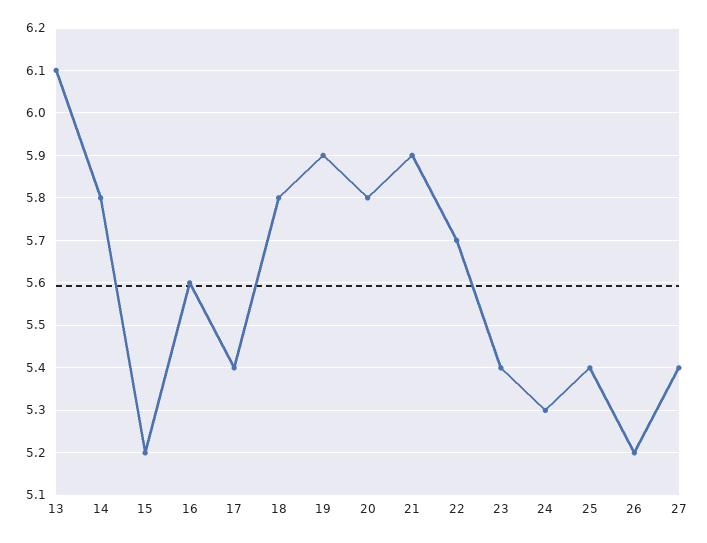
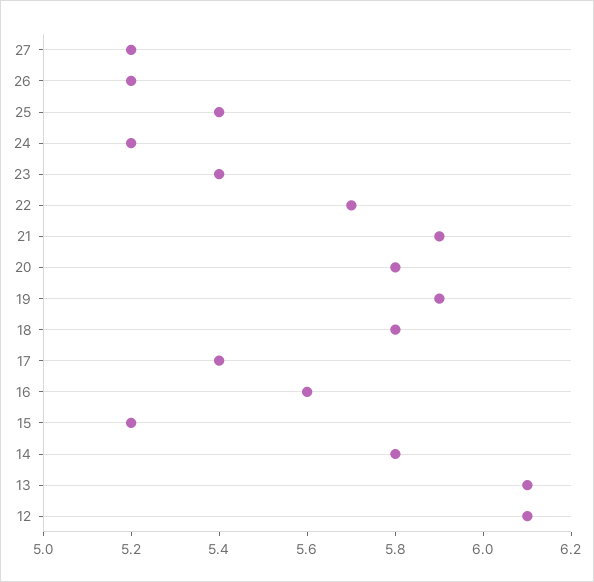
24: 5.3 -> 5.2
27: 5.4 -> 5.2
12: none -> 6.1

